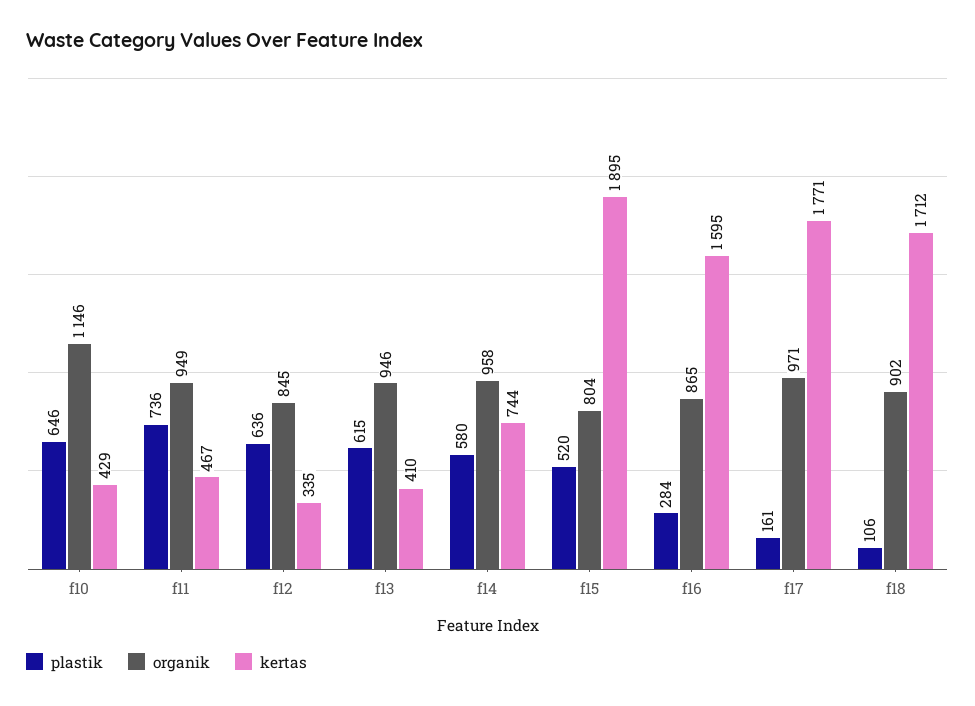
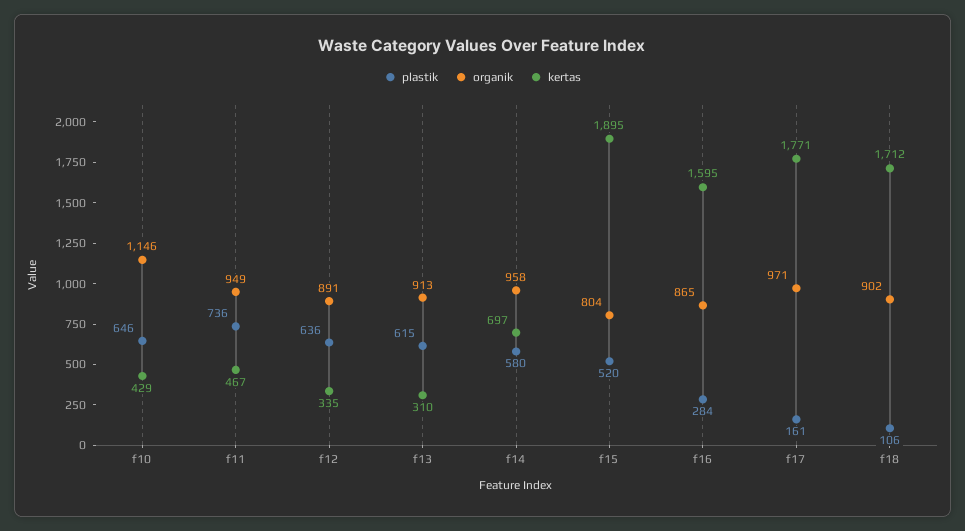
organik, f12: 845 -> 891
organik, f13: 946 -> 913
kertas, f13: 410 -> 310
kertas, f14: 744 -> 697

